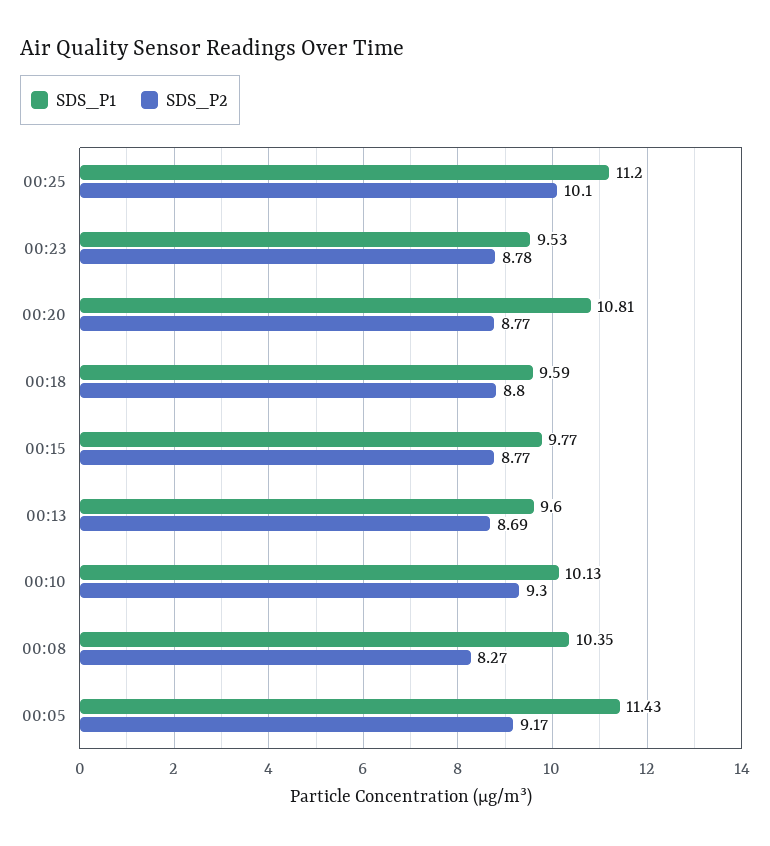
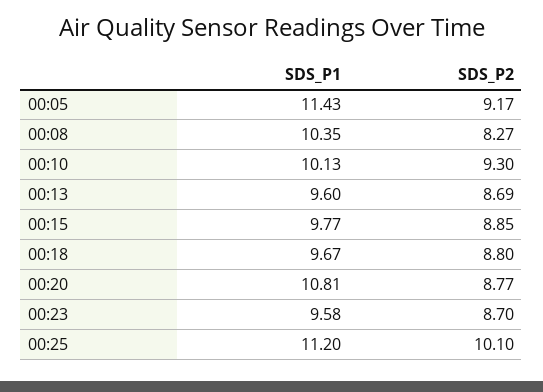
SDS_P1, 00:23: 9.53 -> 9.58
SDS_P2, 00:23: 8.78 -> 8.7
SDS_P1, 00:18: 9.59 -> 9.67
SDS_P2, 00:15: 8.77 -> 8.85

